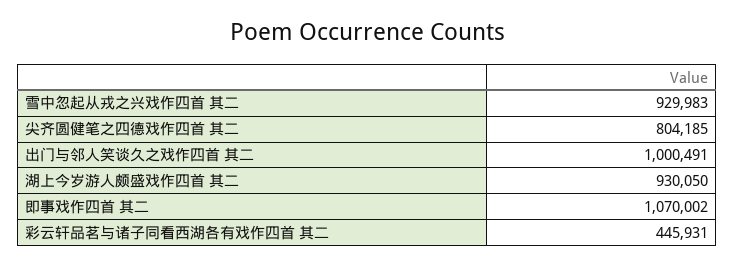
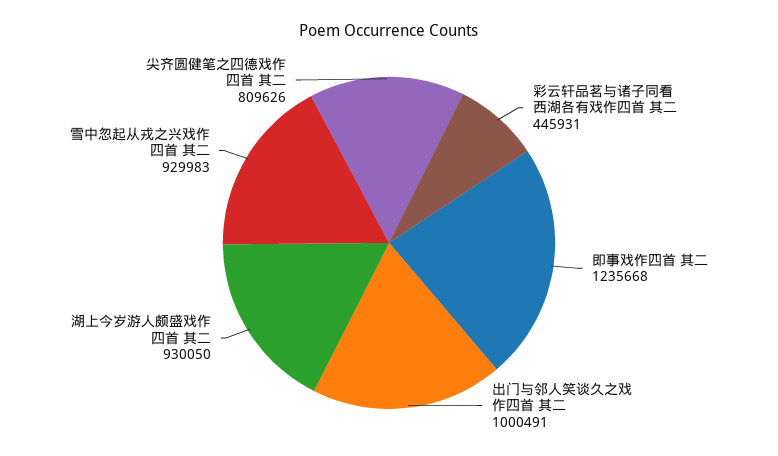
尖齐圆健笔之四德戏作四首 其二: 804185 -> 809626
即事戏作四首 其二: 1070002 -> 1235668

